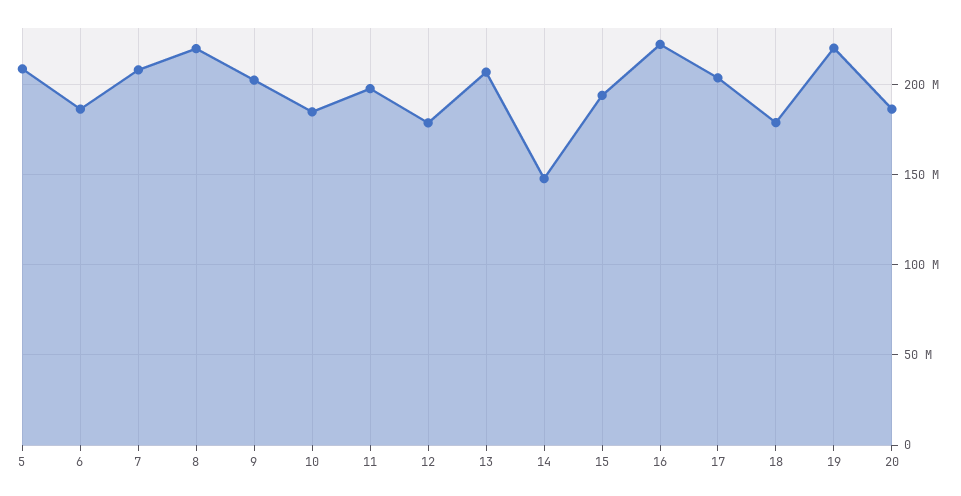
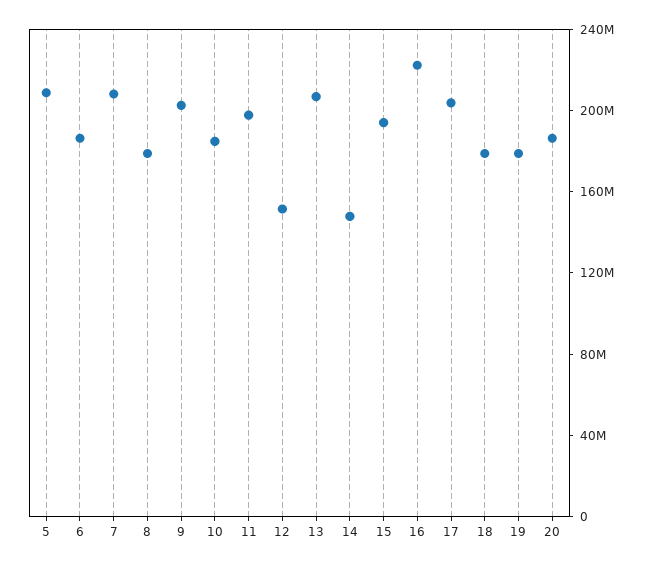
8: 220000000 -> 180000000
12: 180000000 -> 150000000
19: 220000000 -> 180000000

